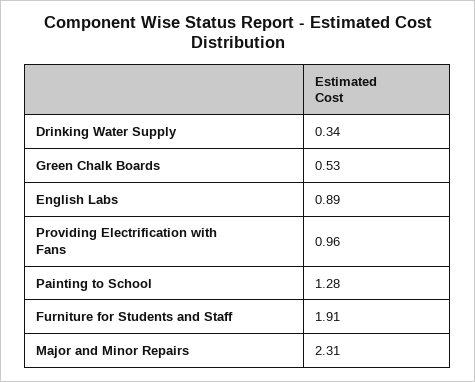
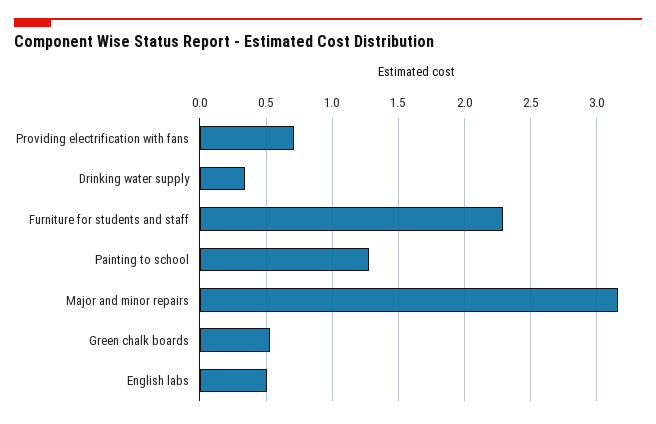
English Labs: 0.89 -> 0.5
Providing Electrification with Fans: 0.96 -> 0.7
Furniture for Students and Staff: 1.91 -> 2.3
Major and Minor Repairs: 2.31 -> 3.15

